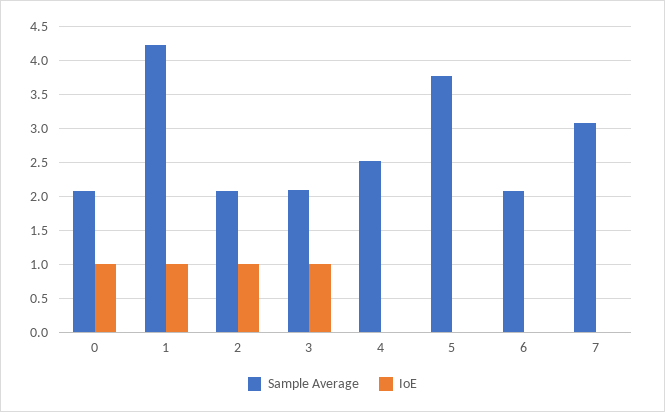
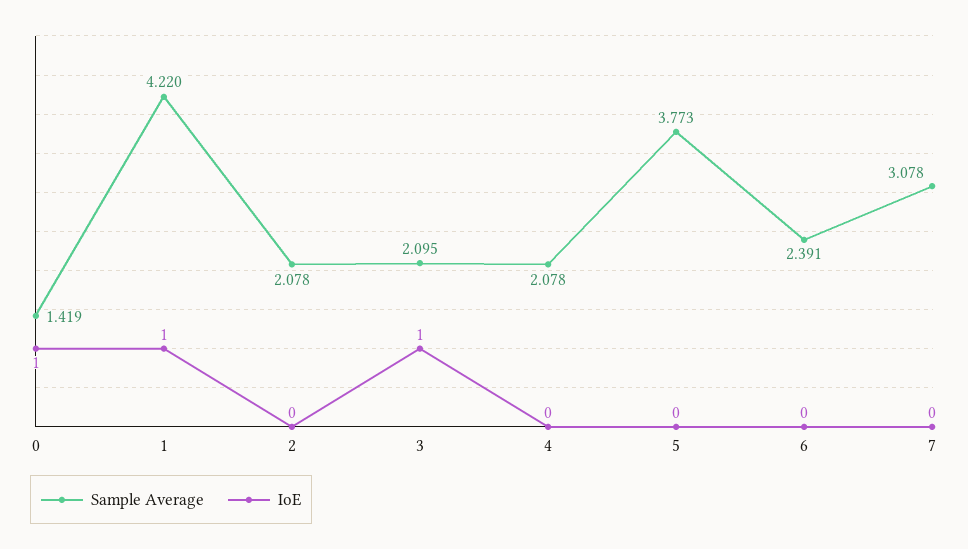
Sample Average, 0: 2.1 -> 1.419
IoE, 2: 1 -> 0
Sample Average, 4: 2.5 -> 2.078
Sample Average, 6: 2.1 -> 2.391

